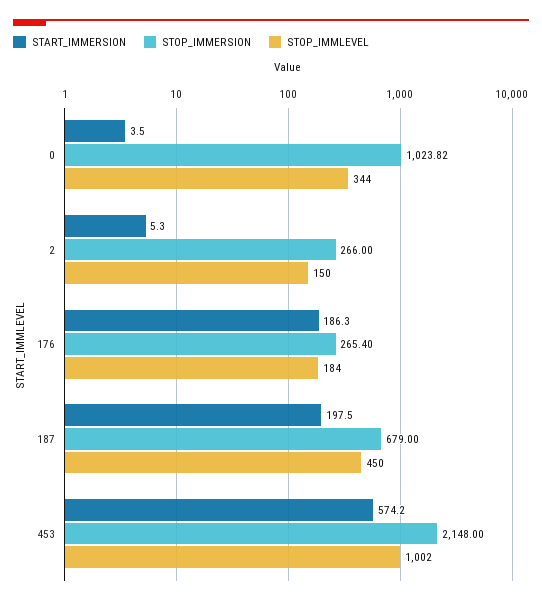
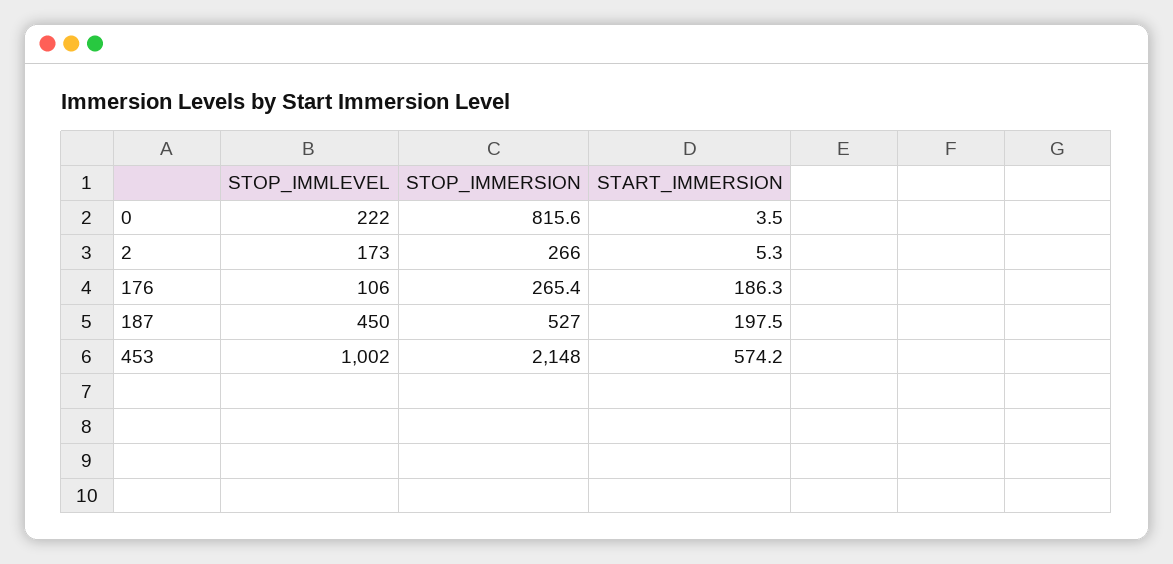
STOP_IMMERSION, 0: 1023.82 -> 815.6
STOP_IMMLEVEL, 0: 344 -> 222
STOP_IMMLEVEL, 2: 150 -> 173
STOP_IMMLEVEL, 176: 184 -> 106
STOP_IMMERSION, 187: 679 -> 527

